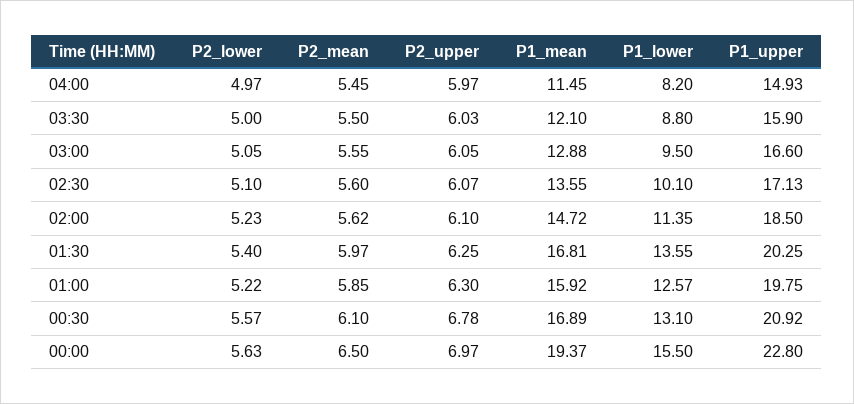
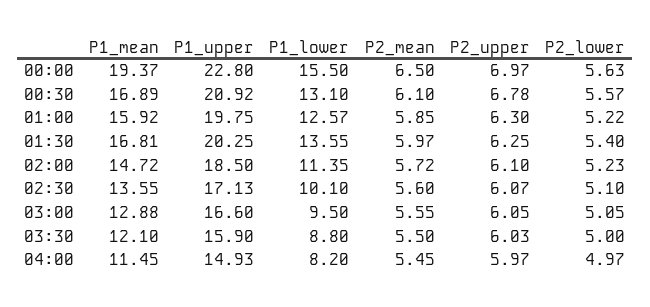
P2_mean, 02:00: 5.62 -> 5.72

